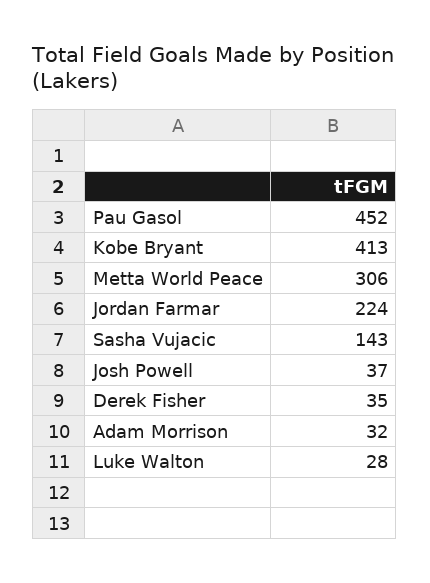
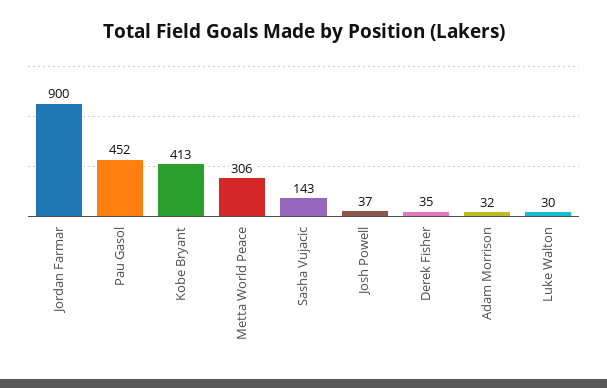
Jordan Farmar: 224 -> 900
Luke Walton: 28 -> 30

